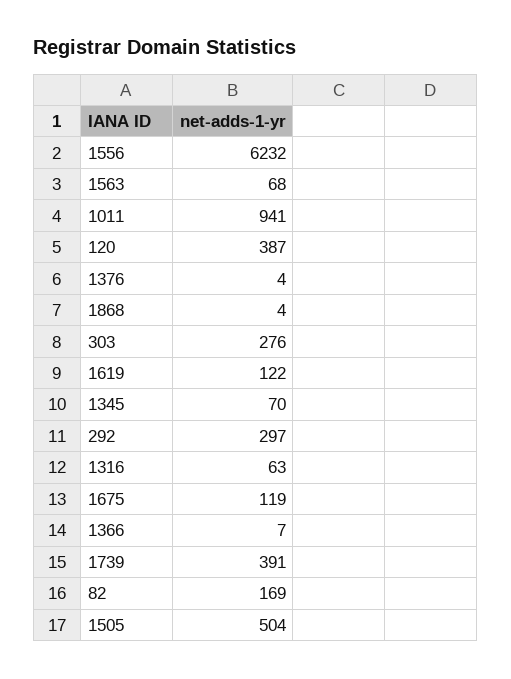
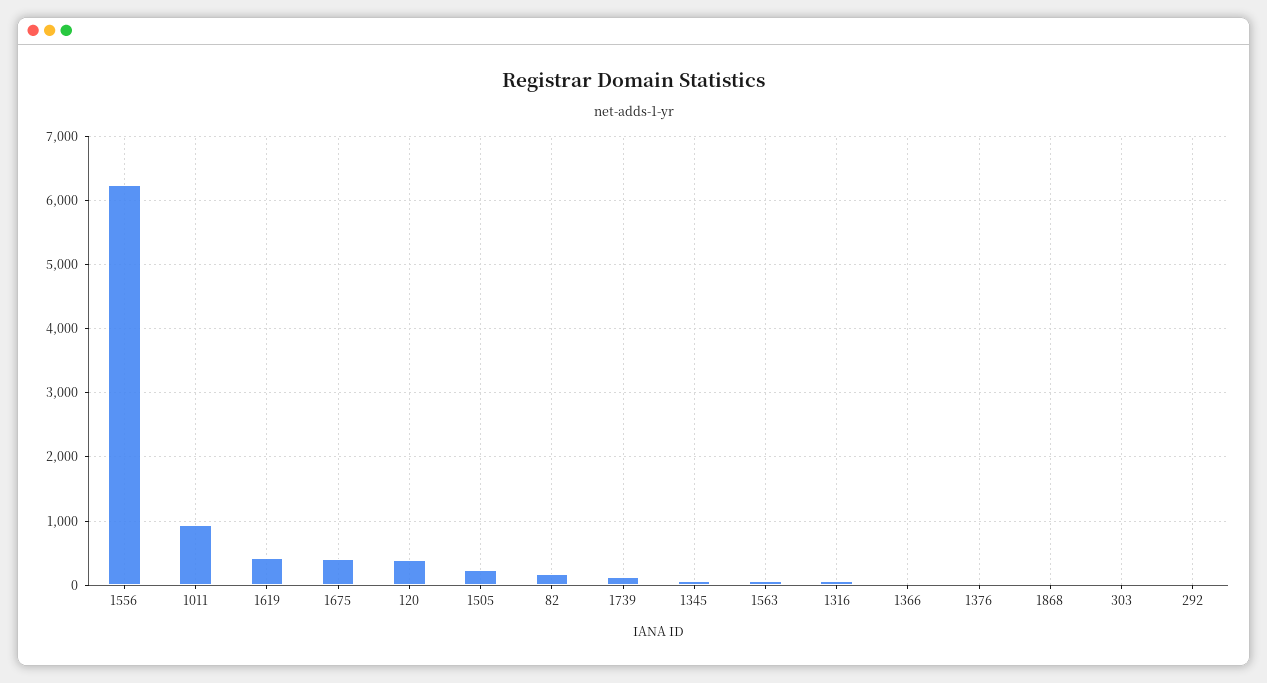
303: 276 -> 0
1619: 122 -> 400
292: 297 -> 0
1675: 119 -> 400
1739: 391 -> 100
1505: 504 -> 200

